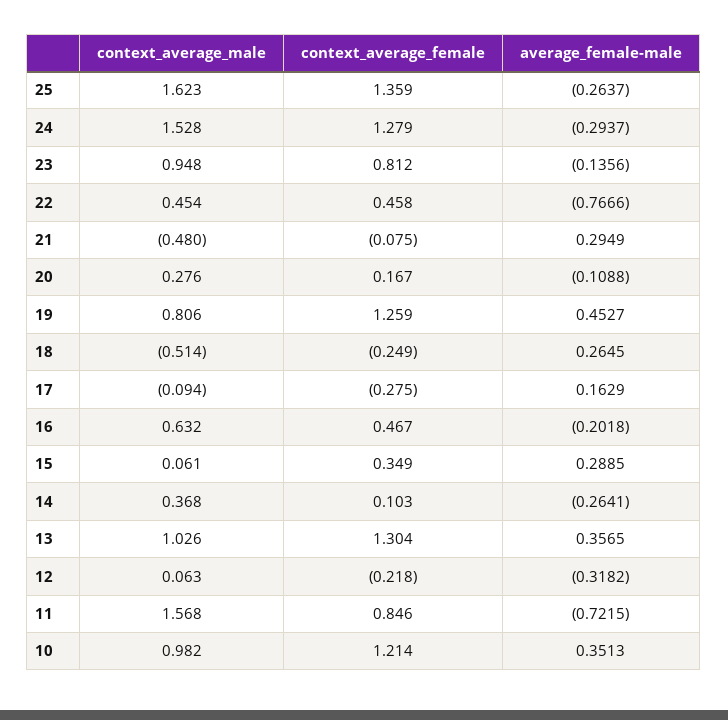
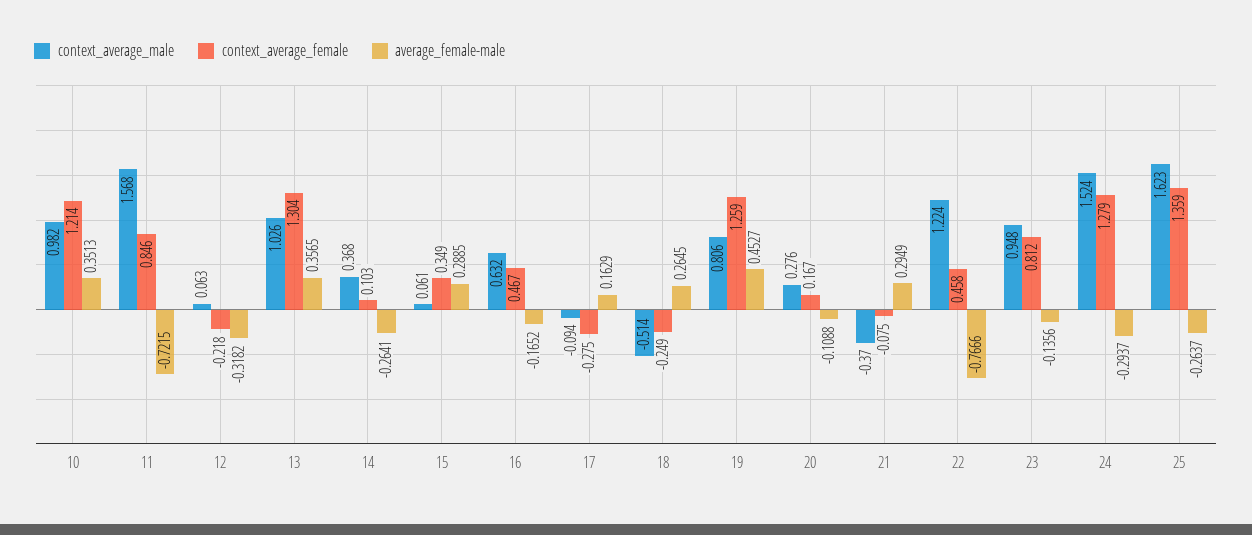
context_average_male, 24: 1.528 -> 1.524
context_average_male, 22: 0.454 -> 1.224
context_average_male, 21: -0.48 -> -0.37
average_female-male, 16: -0.2018 -> -0.1652

